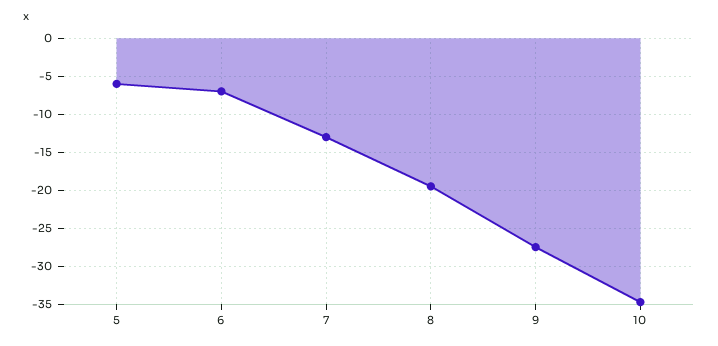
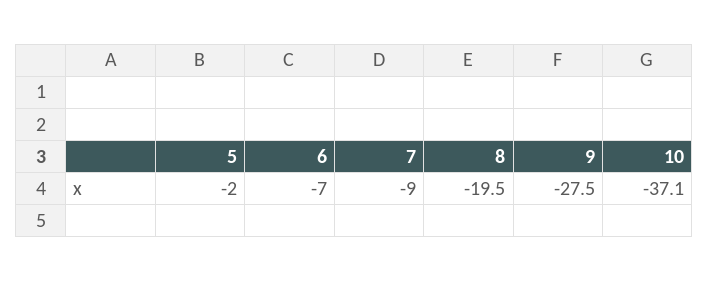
5: -6 -> -2
7: -13 -> -9
10: -35 -> -37.1

